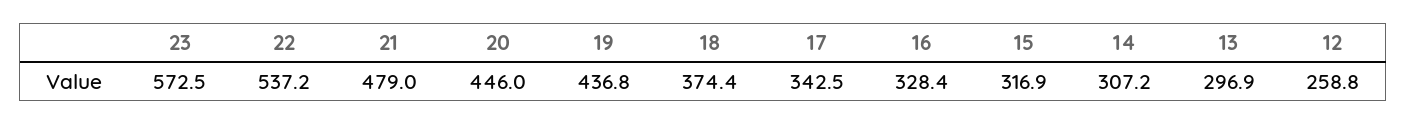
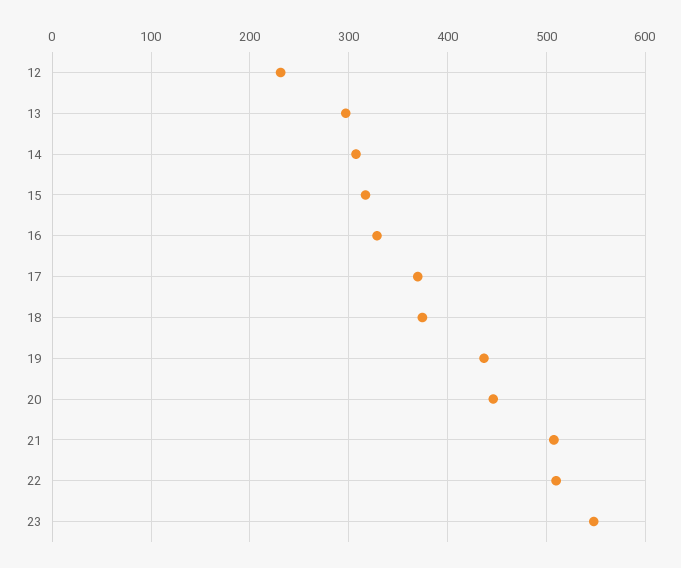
23: 572.5 -> 550
22: 537.2 -> 510
21: 479 -> 510
17: 342.5 -> 370
12: 258.8 -> 230

